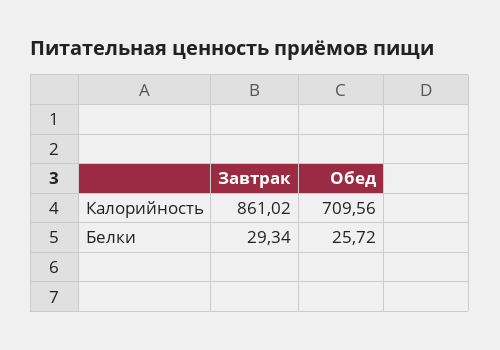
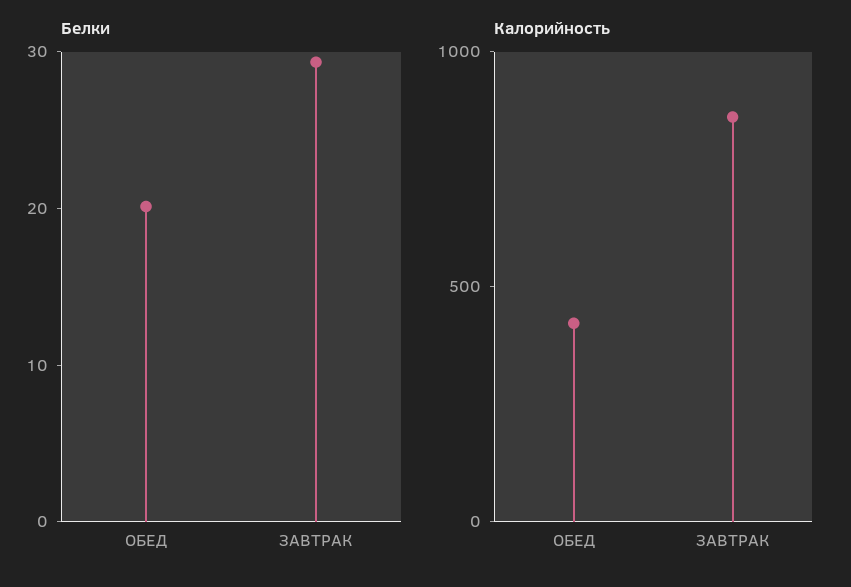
Калорийность, Обед: 709.56 -> 400
Белки, Обед: 25.72 -> 20

